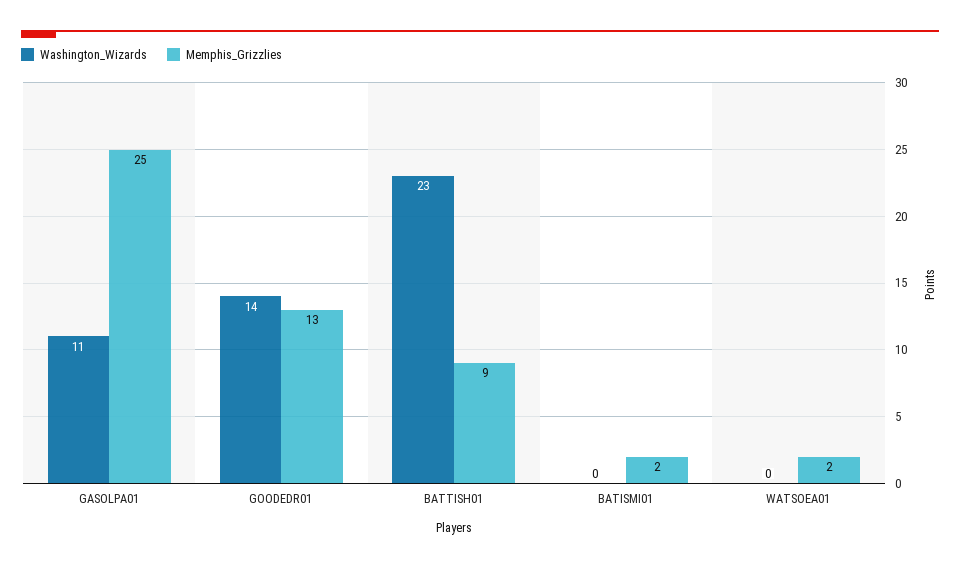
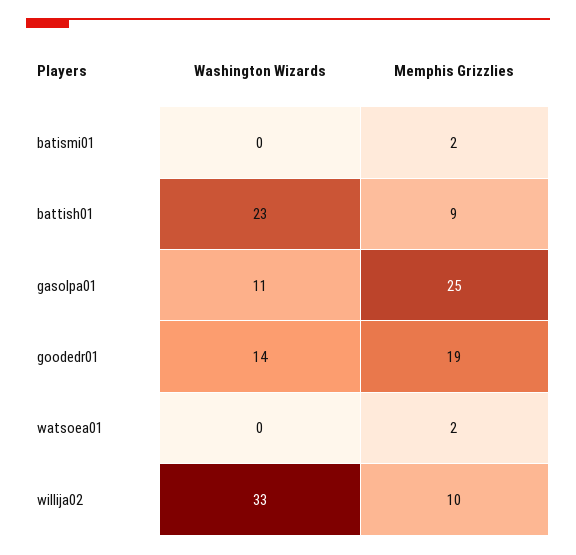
Memphis_Grizzlies, GOODEDR01: 13 -> 19
Washington_Wizards, willija02: none -> 33
Memphis_Grizzlies, willija02: none -> 10

